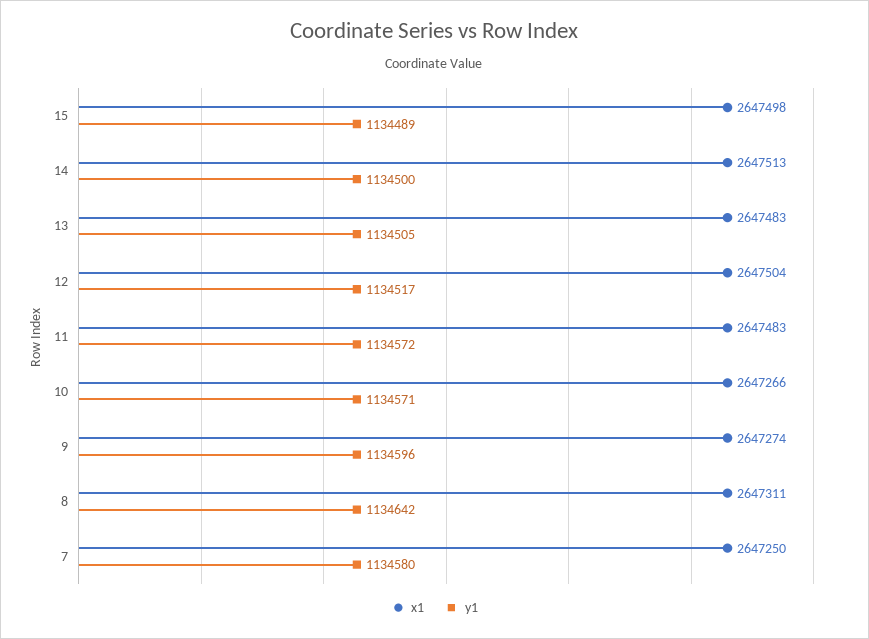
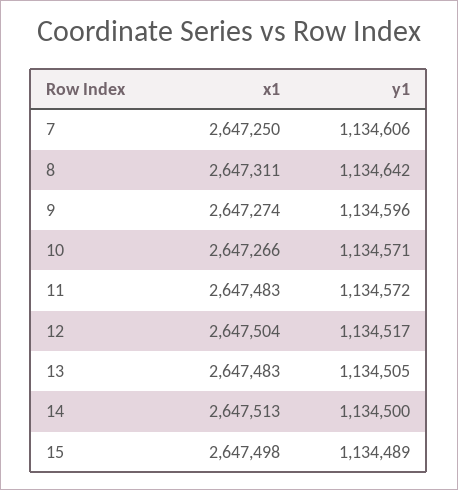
y1, 7: 1134580 -> 1134606

